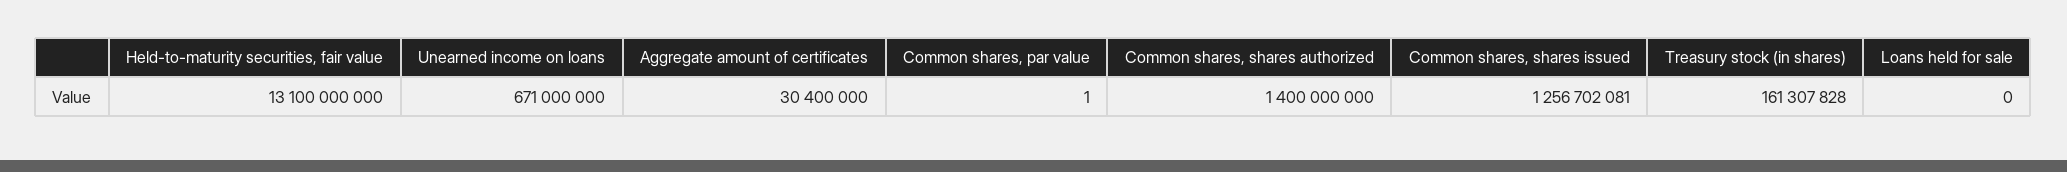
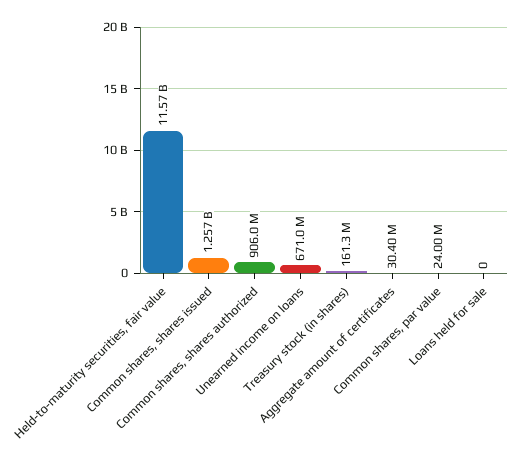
Held-to-maturity securities, fair value: 13100000000 -> 11570000000
Common shares, par value: 1 -> 24000000
Common shares, shares authorized: 1400000000 -> 906000000

